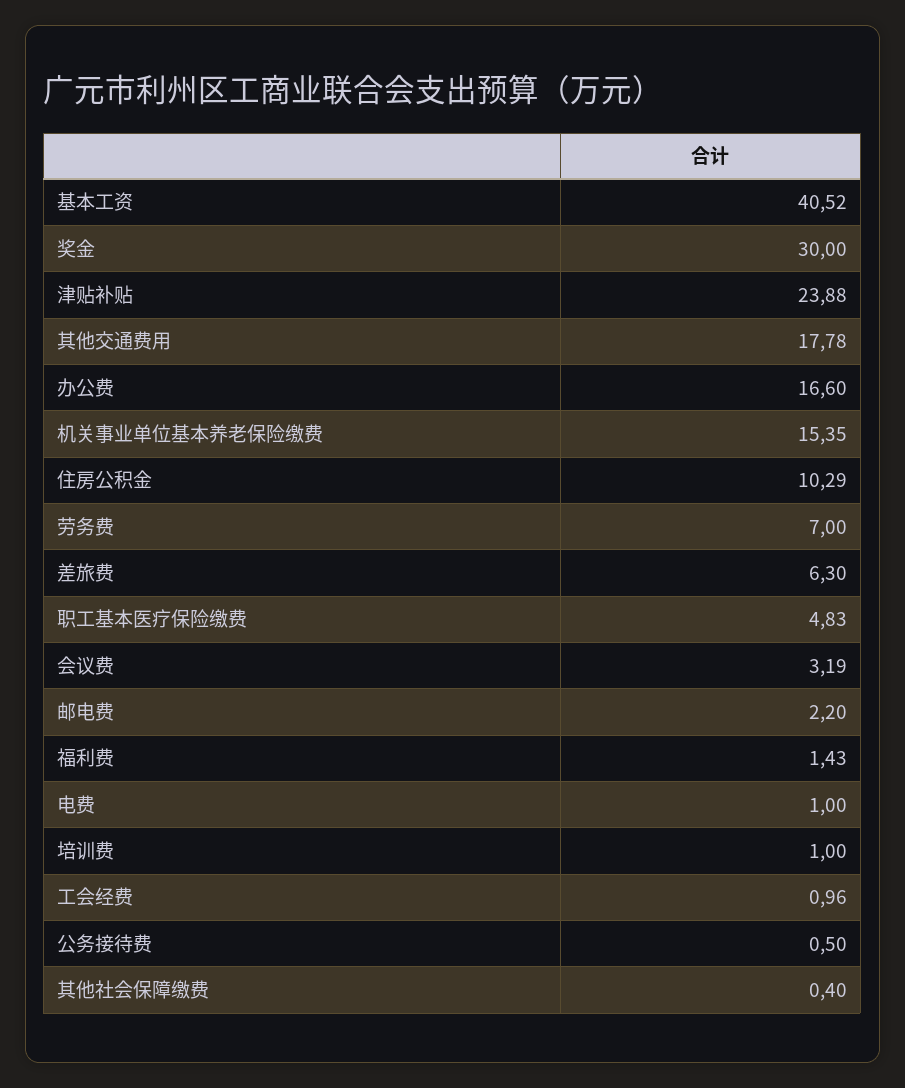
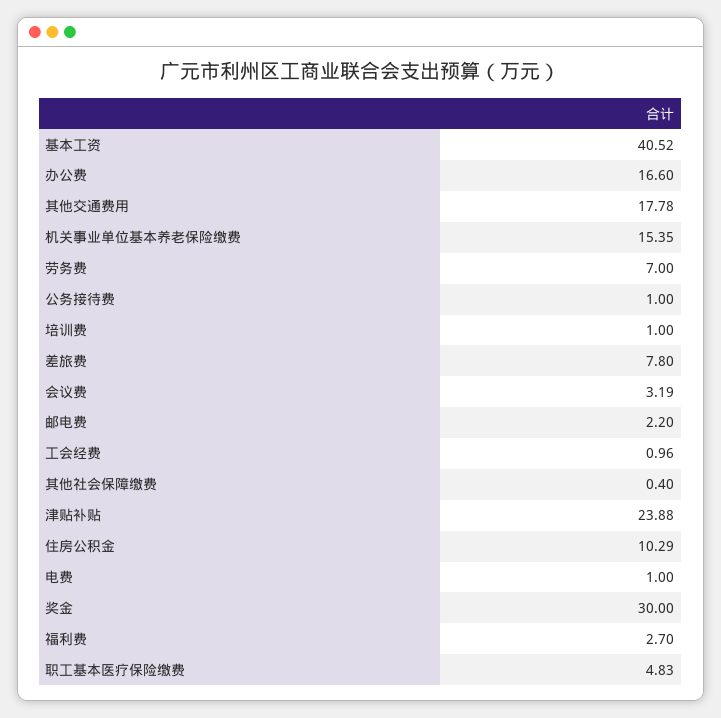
差旅费: 6.3 -> 7.8
福利费: 1.43 -> 2.7
公务接待费: 0.5 -> 1

